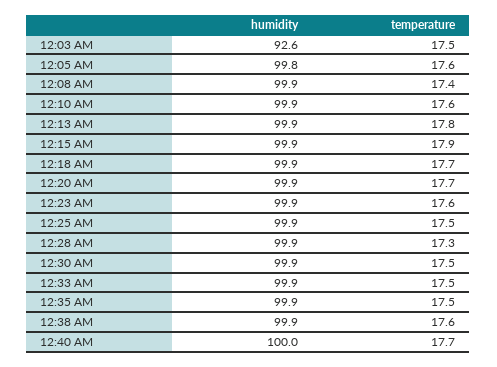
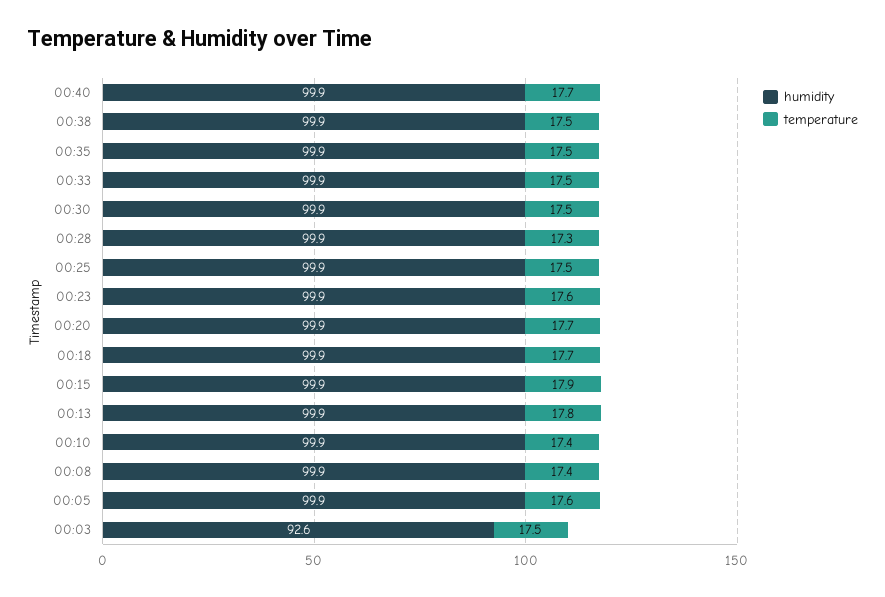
humidity, 12:05 AM: 99.8 -> 99.9
temperature, 12:10 AM: 17.6 -> 17.4
temperature, 12:38 AM: 17.6 -> 17.5
humidity, 12:40 AM: 100 -> 99.9

